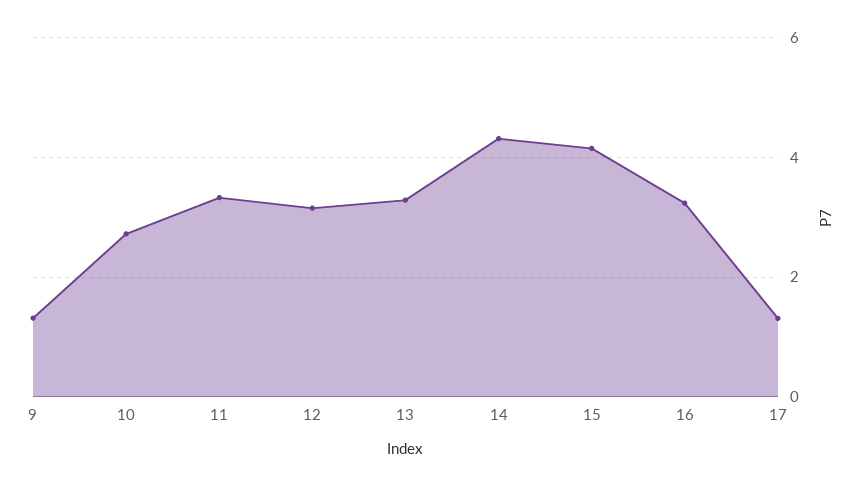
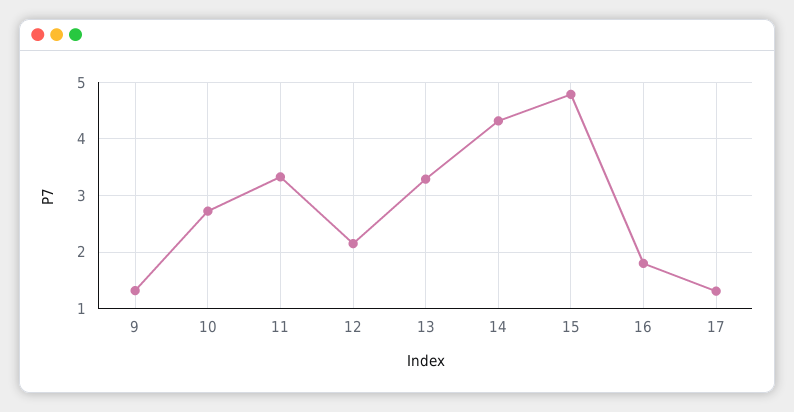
12: 3.2 -> 2.2
15: 4.2 -> 4.8
16: 3.2 -> 1.8

